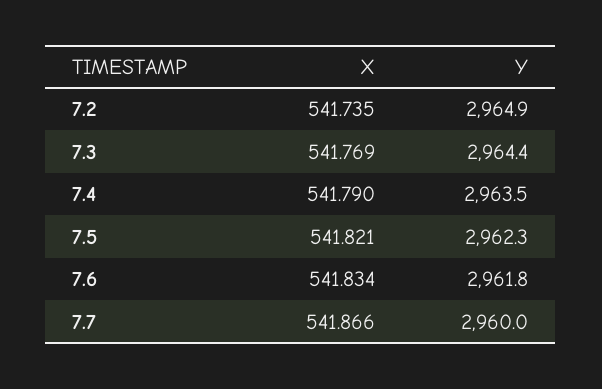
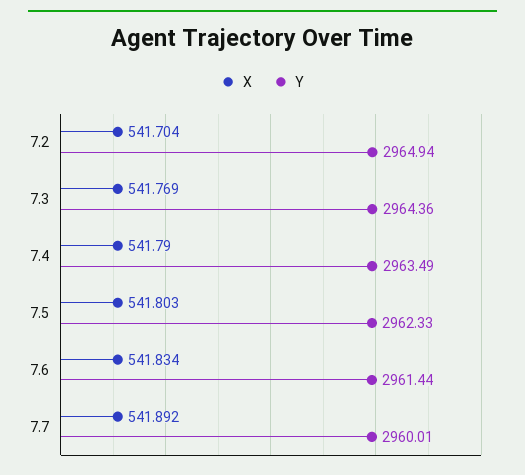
X, 7.2: 541.735 -> 541.704
X, 7.5: 541.821 -> 541.803
Y, 7.6: 2961.8 -> 2961.44
X, 7.7: 541.866 -> 541.892

